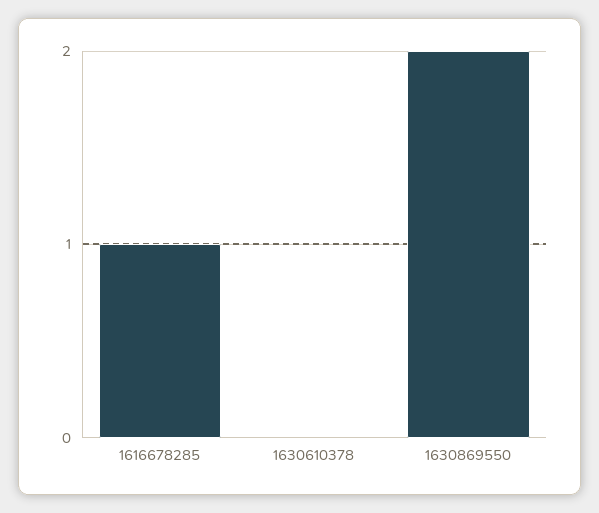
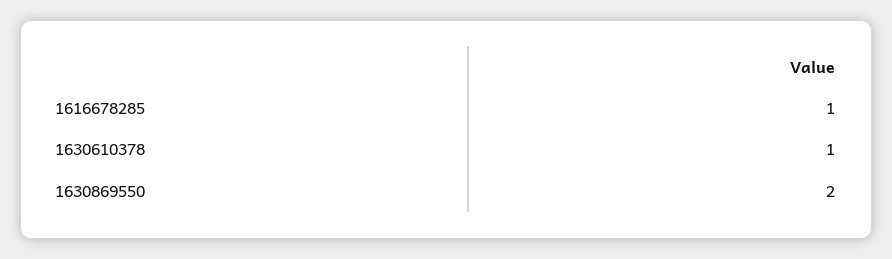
1630610378: 0 -> 1

